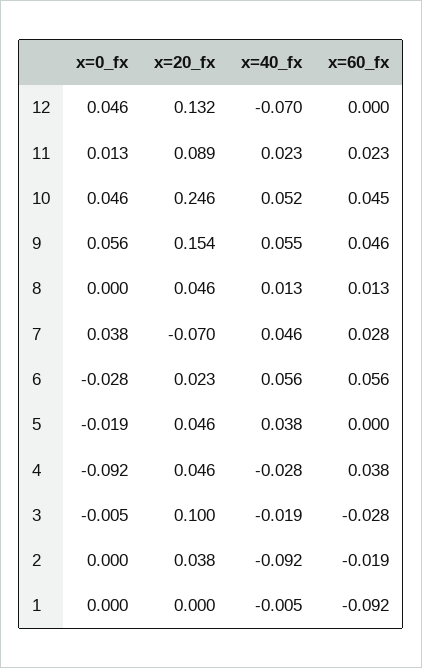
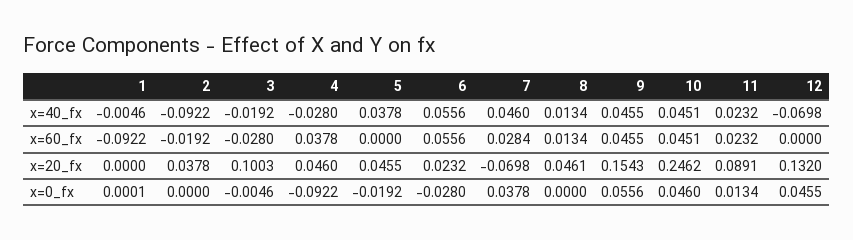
x=40_fx, 10: 0.052 -> 0.0451
x=40_fx, 9: 0.055 -> 0.0455

